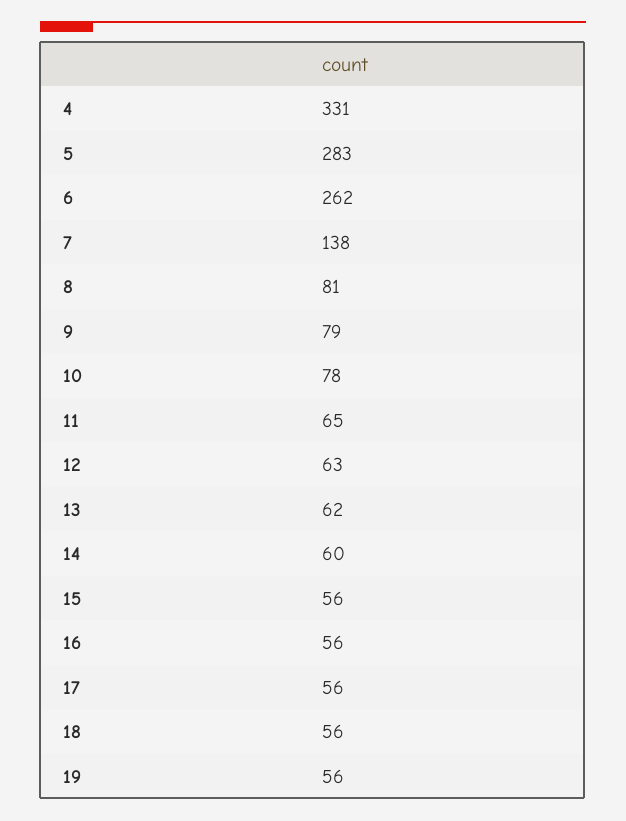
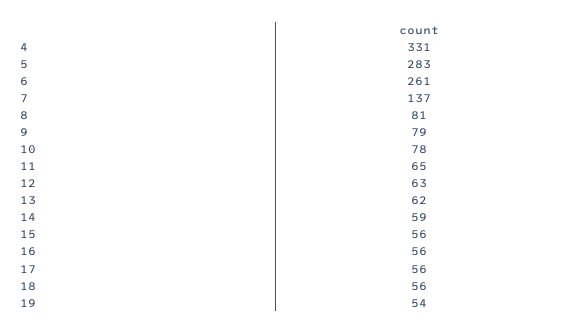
6: 262 -> 261
7: 138 -> 137
14: 60 -> 59
19: 56 -> 54

